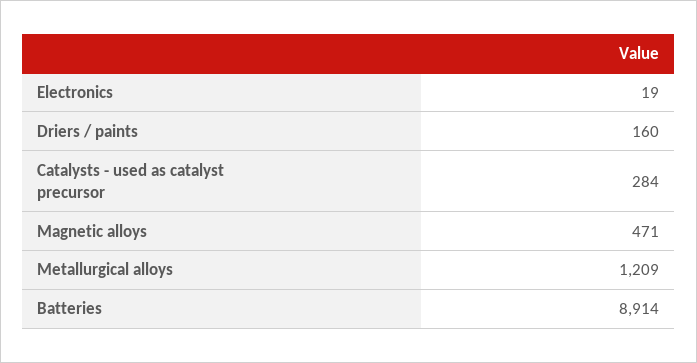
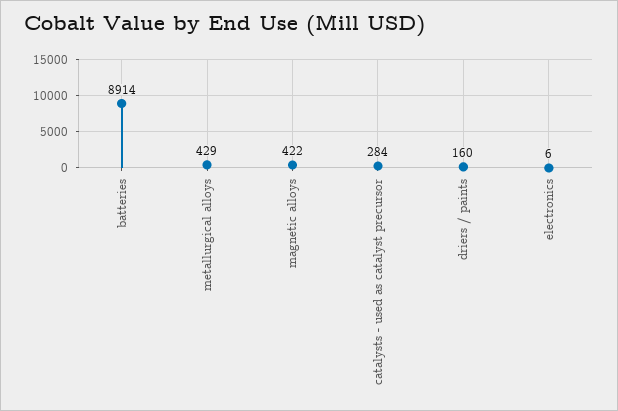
Electronics: 19 -> 6
Magnetic alloys: 471 -> 422
Metallurgical alloys: 1209 -> 429

